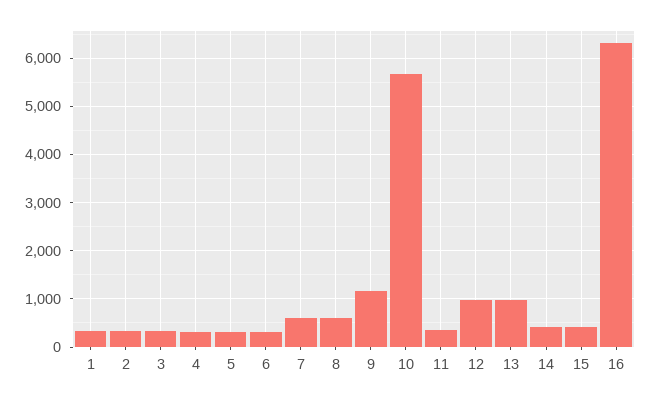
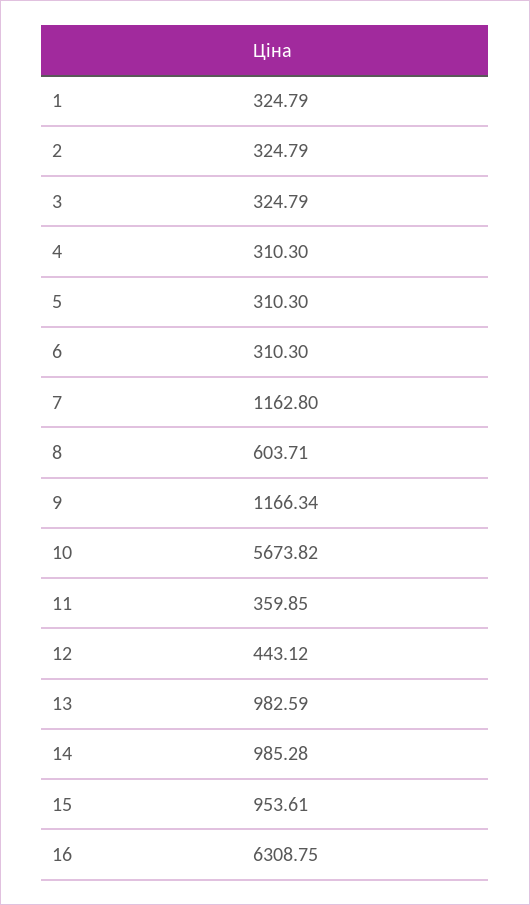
7: 600 -> 1162.8
12: 1000 -> 443.12
14: 400 -> 985.28
15: 400 -> 953.61

